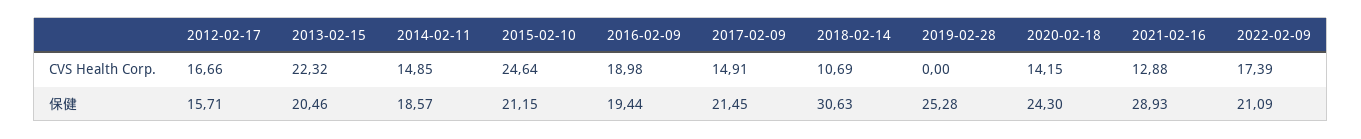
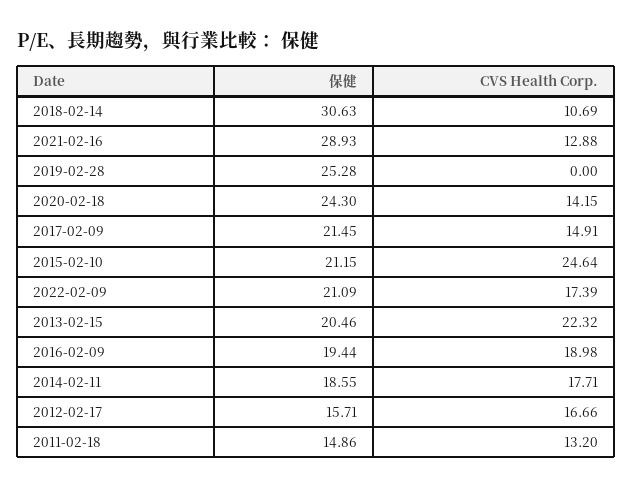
2014-02-11, CVS Health Corp.: 14.85 -> 17.71
2014-02-11, 保健: 18.57 -> 18.55
2011-02-18, 保健: none -> 14.86
2011-02-18, CVS Health Corp.: none -> 13.2

